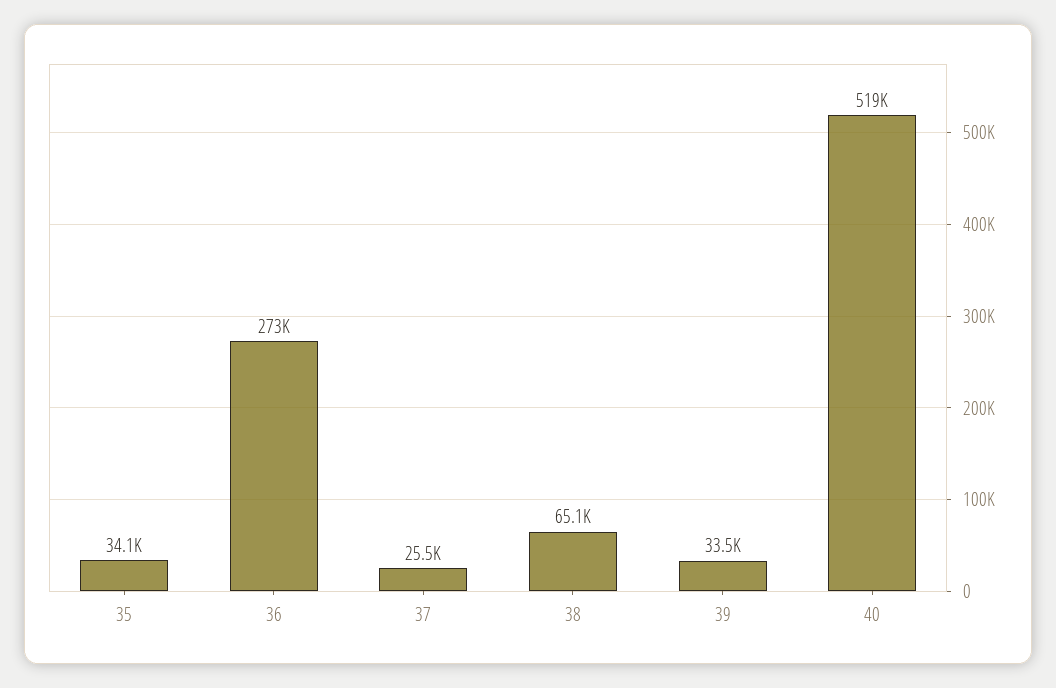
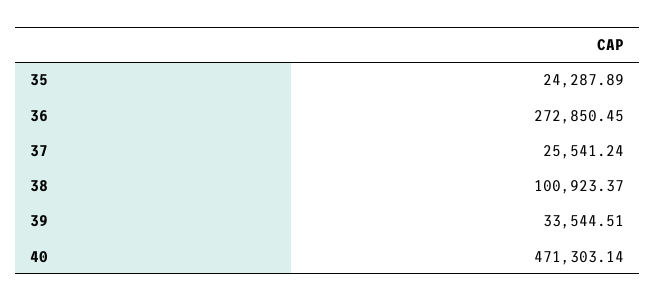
35: 34100 -> 24287.89
38: 65100 -> 100923.37
40: 519000 -> 471303.14

